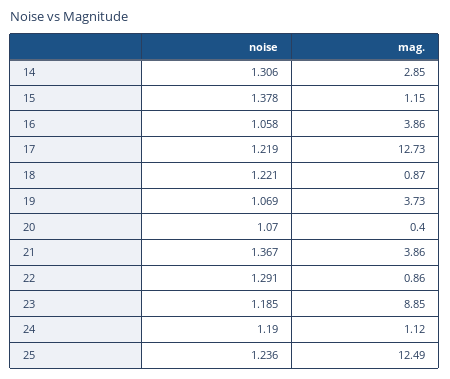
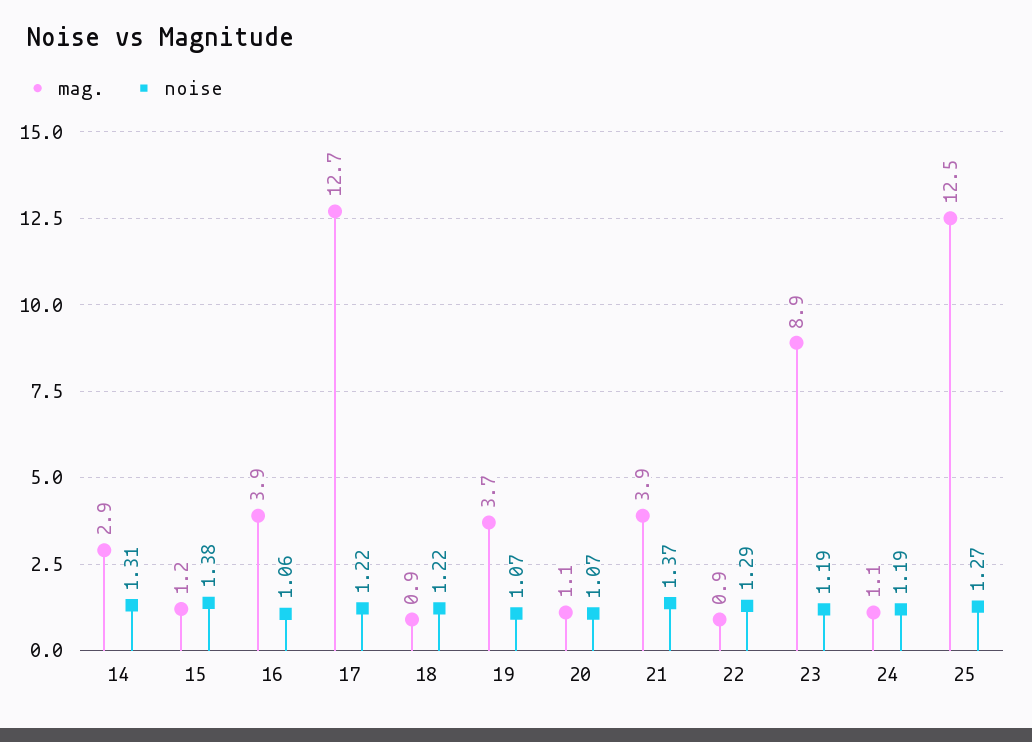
mag., 20: 0.4 -> 1.1
noise, 25: 1.236 -> 1.27

